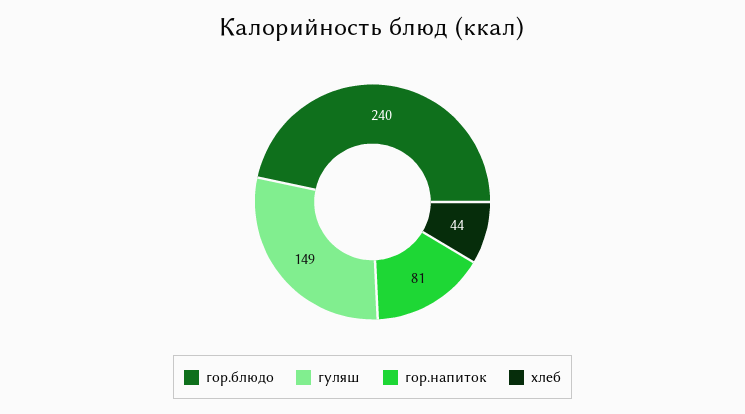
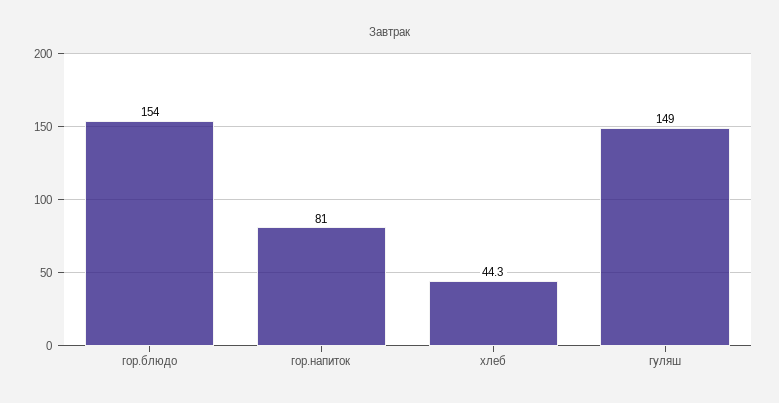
гор.блюдо: 240 -> 154

